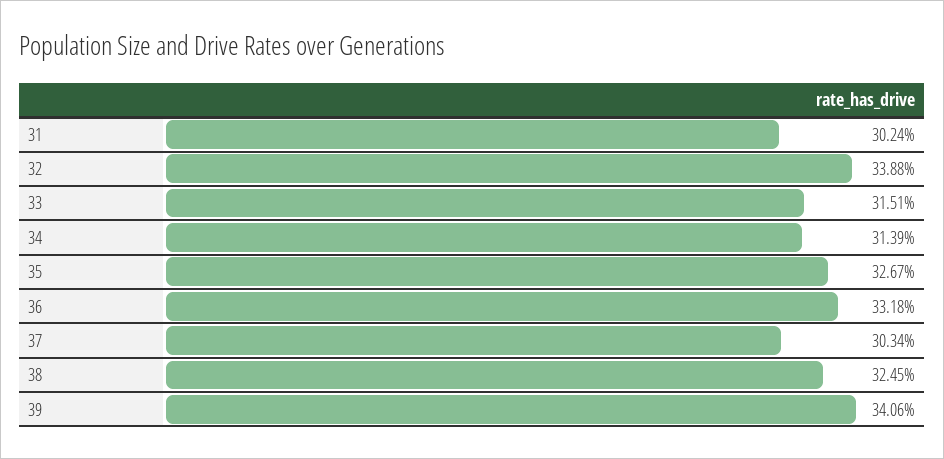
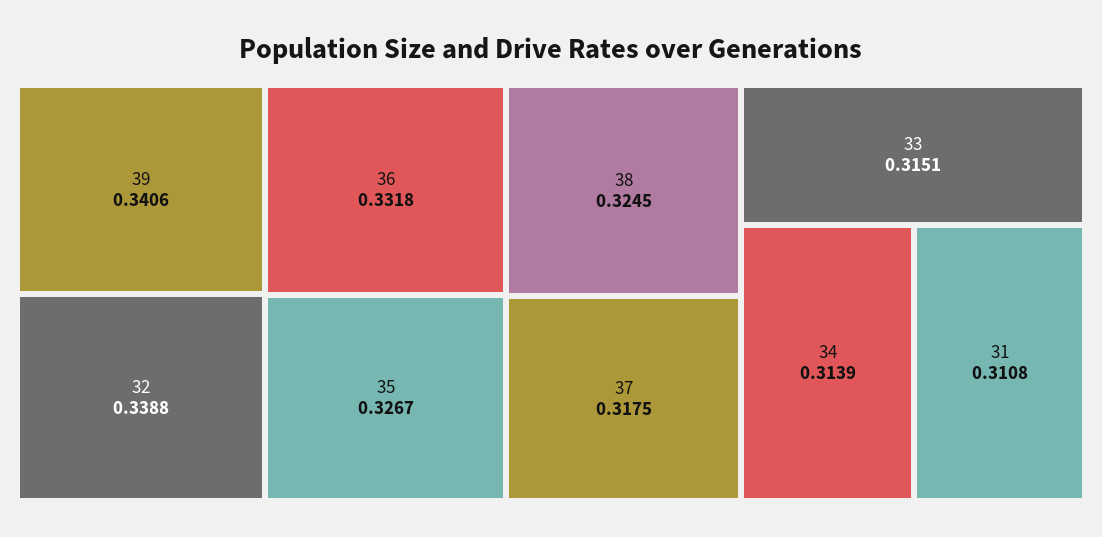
31: 0.3024 -> 0.3108
37: 0.3034 -> 0.3175

